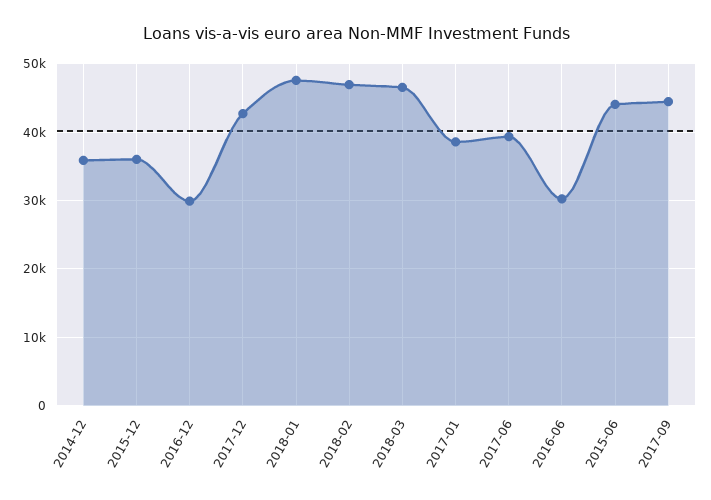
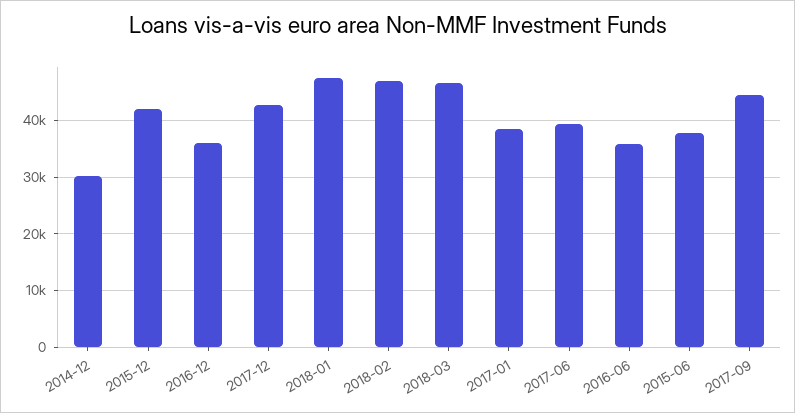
2014-12: 36000 -> 30000
2015-12: 36000 -> 42000
2016-12: 30000 -> 36000
2016-06: 30000 -> 36000
2015-06: 44000 -> 38000

